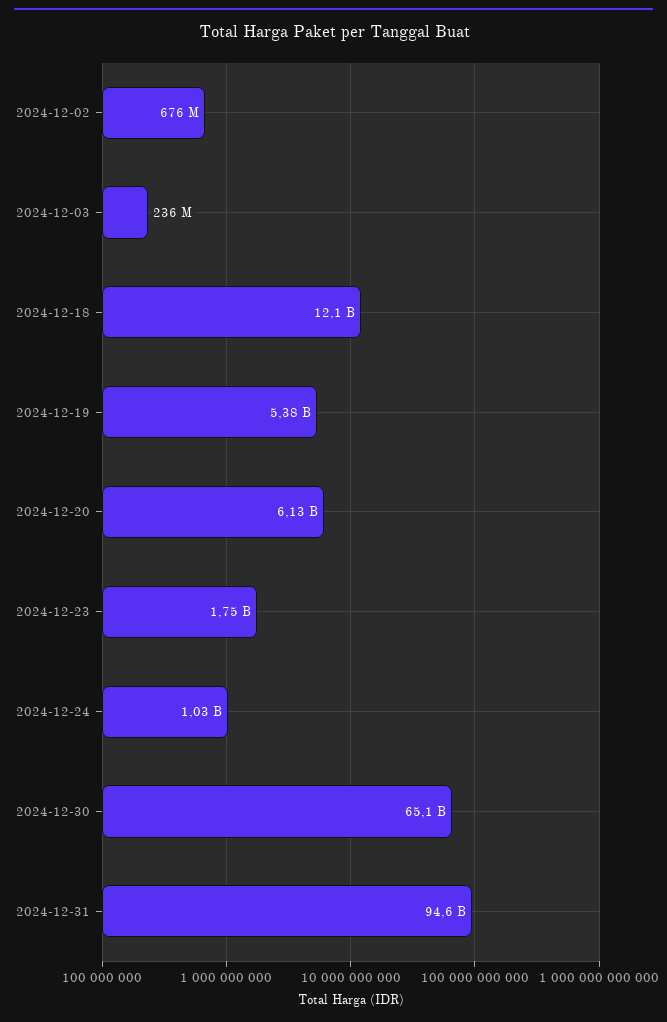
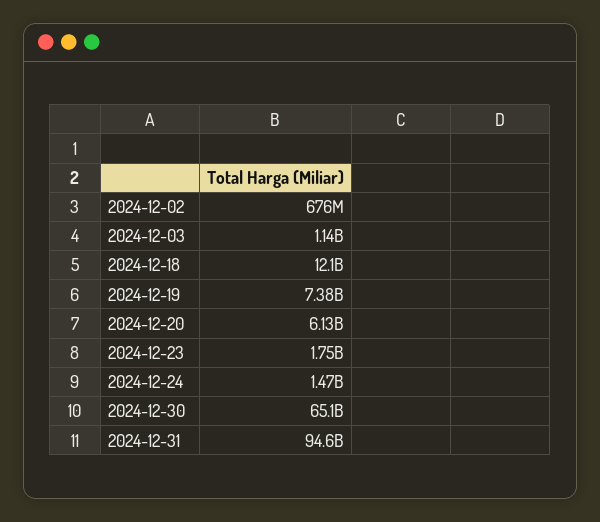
2024-12-03: 236000000 -> 1140000000
2024-12-19: 5380000000 -> 7380000000
2024-12-24: 1030000000 -> 1470000000

